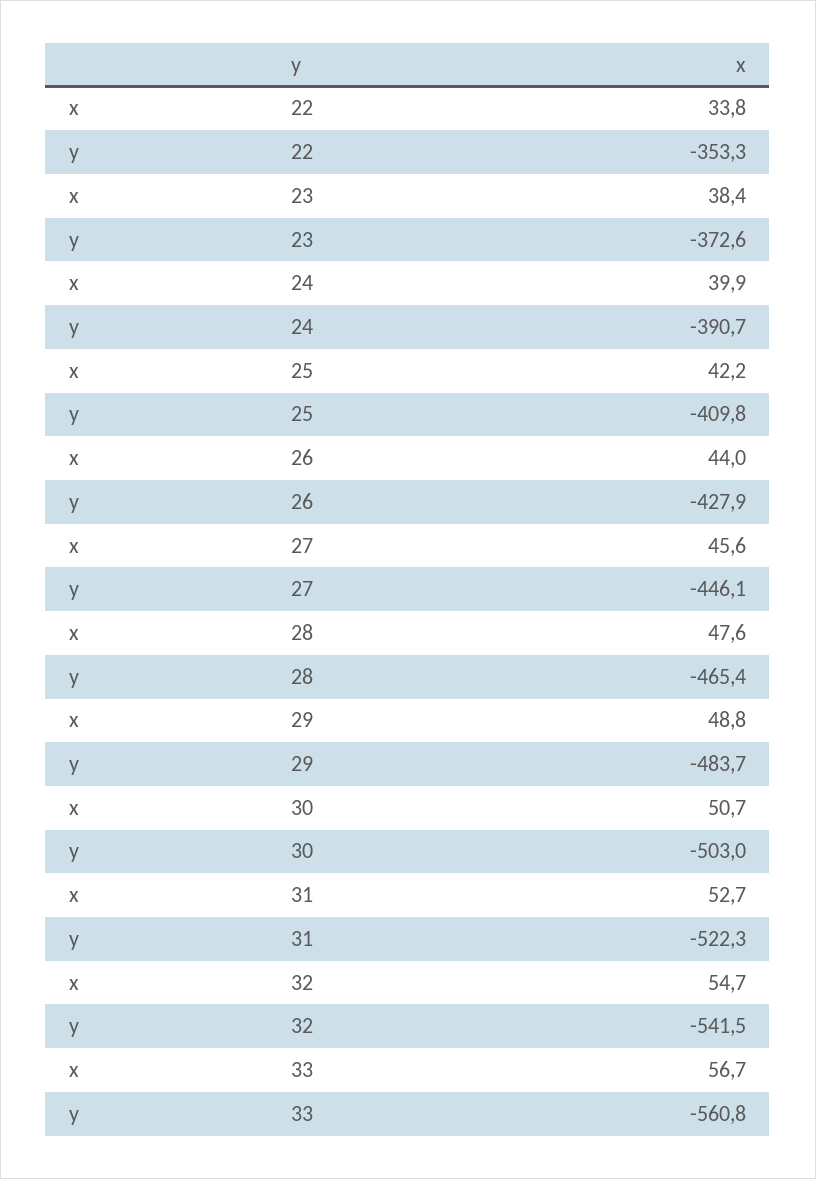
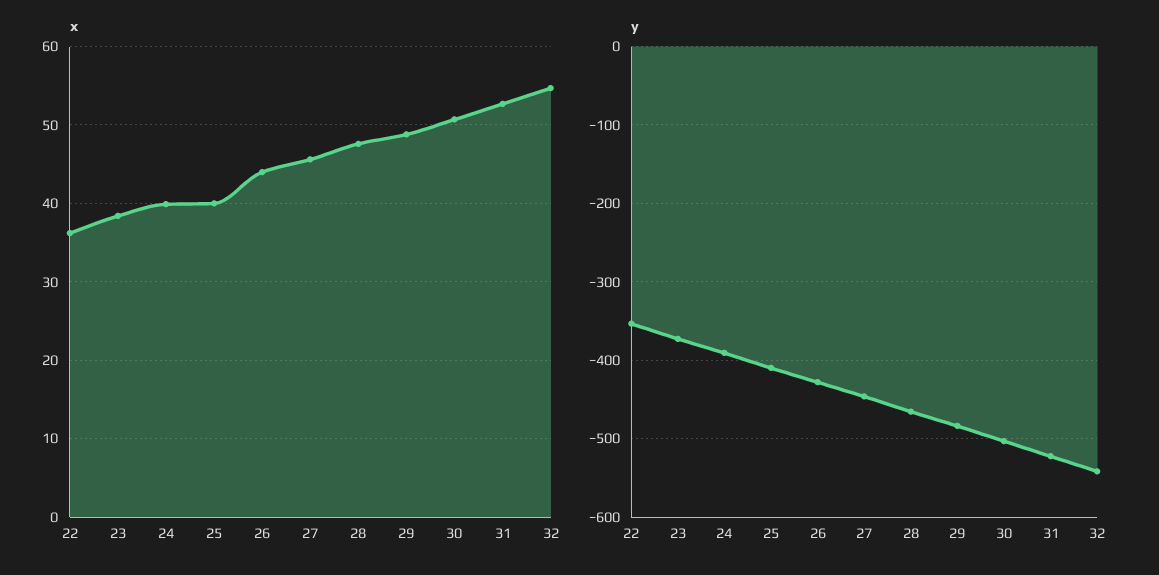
x, 22: 33.8 -> 36
x, 25: 42.2 -> 40
x, 33: 56.7 -> none
y, 33: -560.8 -> none

